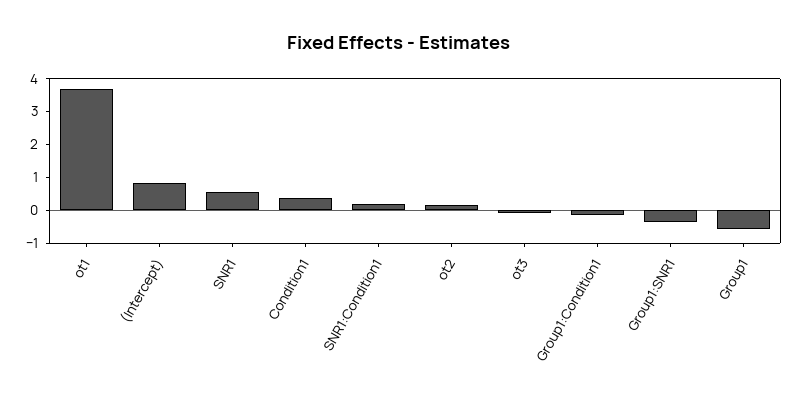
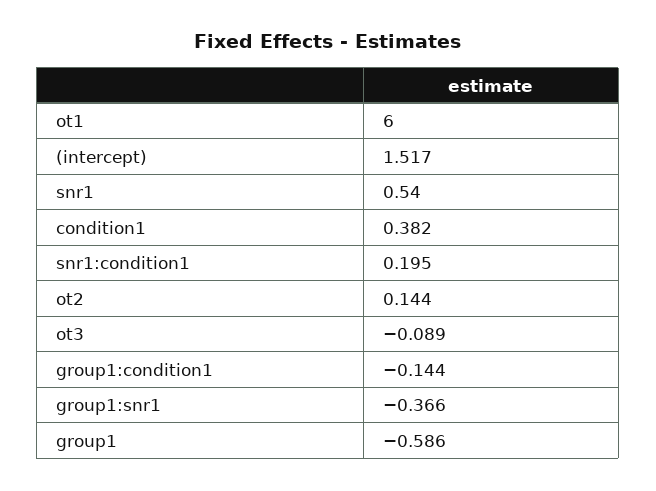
ot1: 3.75 -> 6
(Intercept): 0.75 -> 1.517

